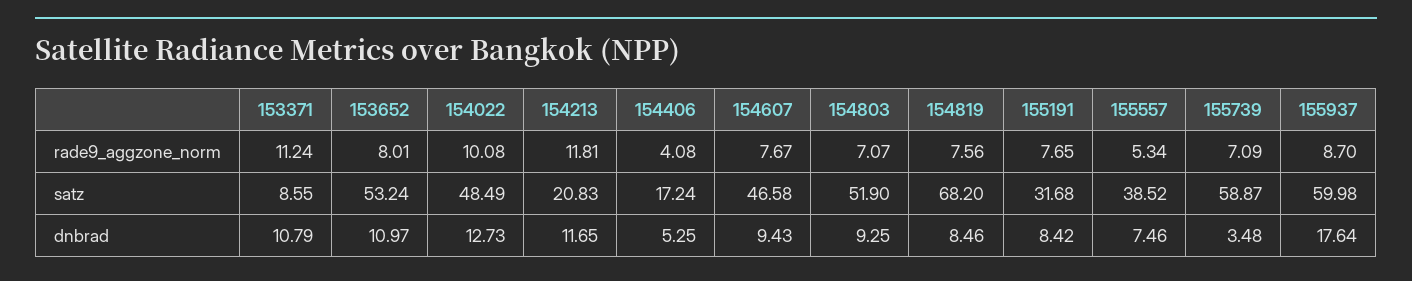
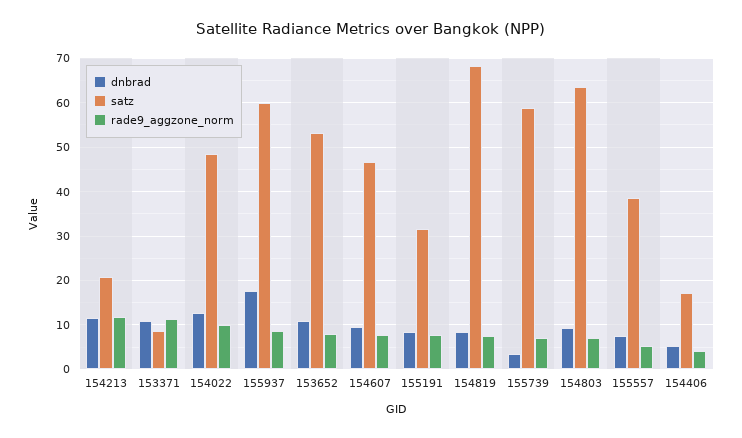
satz, 154803: 51.9 -> 64

